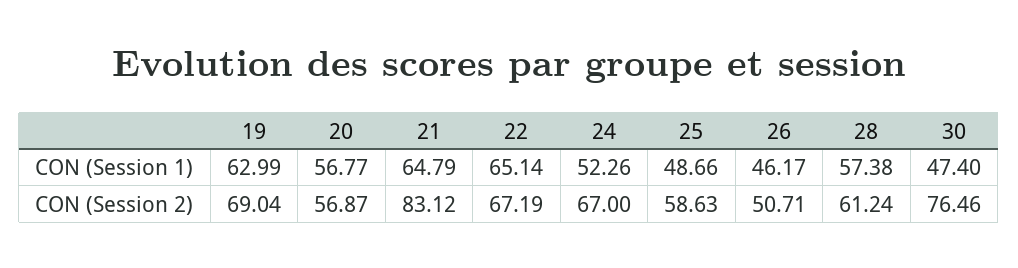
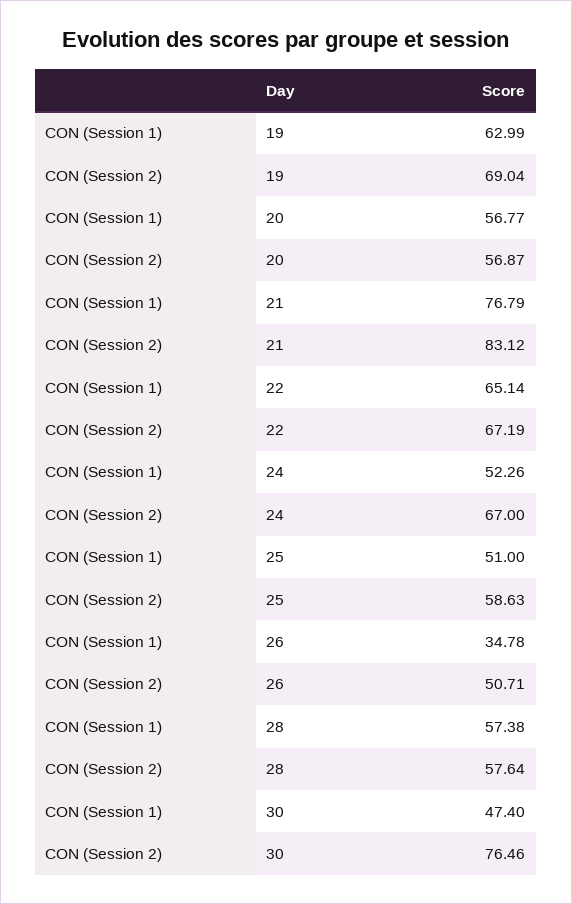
21, CON (Session 1): 64.79 -> 76.79
25, CON (Session 1): 48.66 -> 51
26, CON (Session 1): 46.17 -> 34.78
28, CON (Session 2): 61.24 -> 57.64

